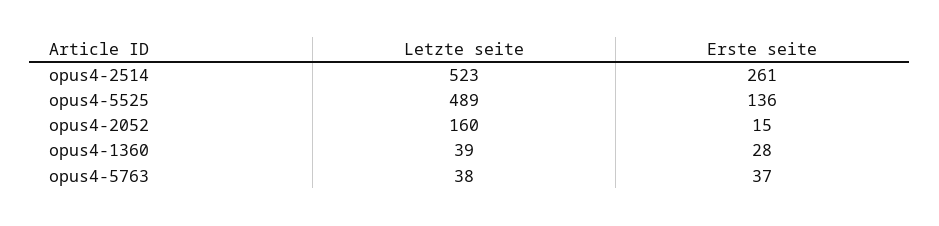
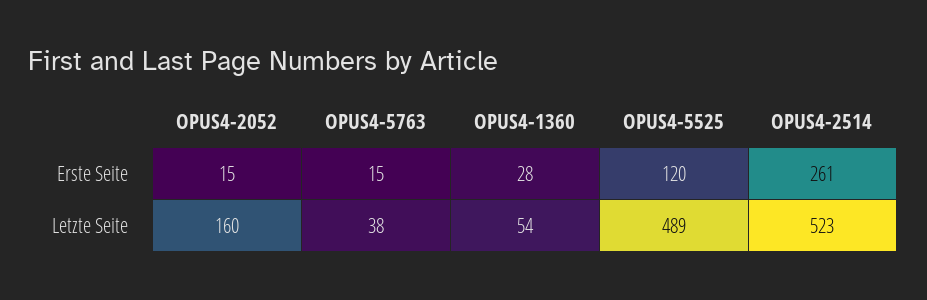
Erste seite, opus4-5525: 136 -> 120
Letzte seite, opus4-1360: 39 -> 54
Erste seite, opus4-5763: 37 -> 15

